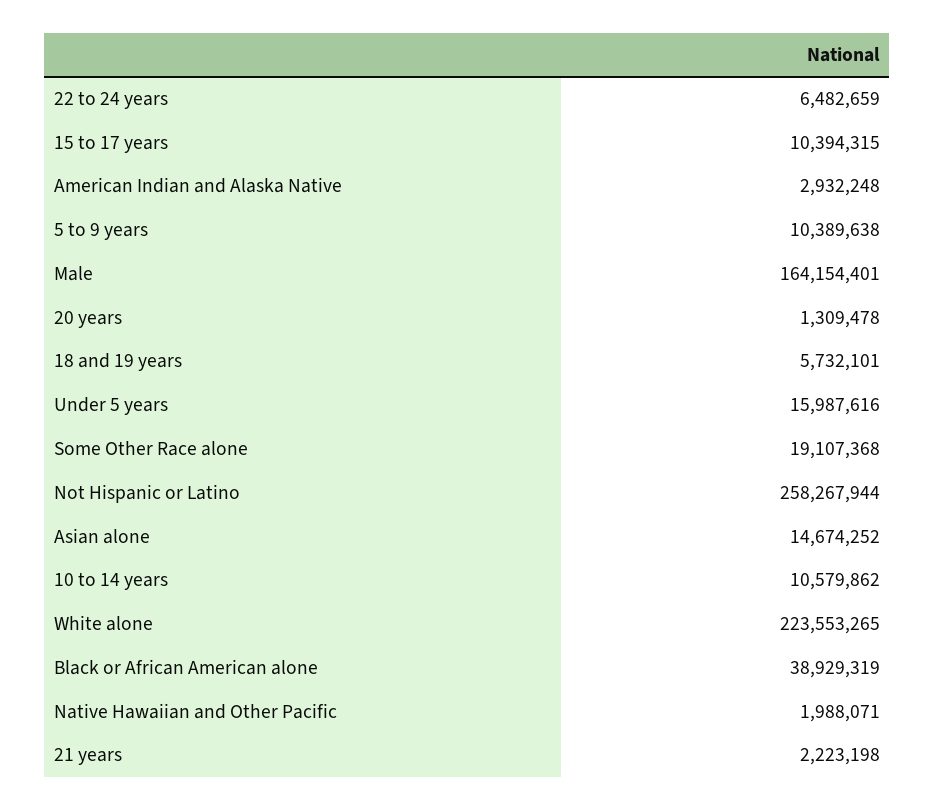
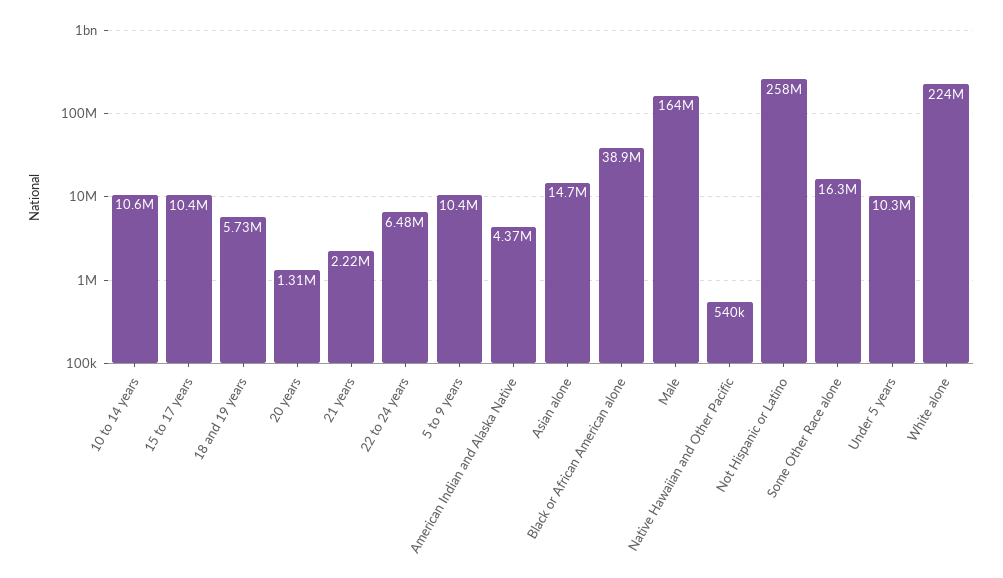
American Indian and Alaska Native: 2932248 -> 4370000
Under 5 years: 15987616 -> 10300000
Some Other Race alone: 19107368 -> 16300000
Native Hawaiian and Other Pacific: 1988071 -> 540000

